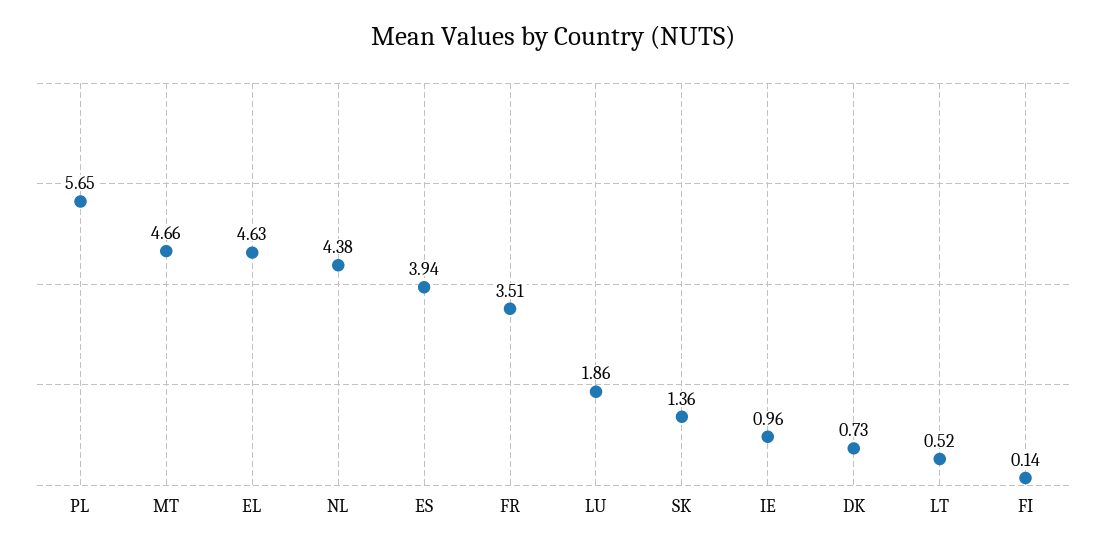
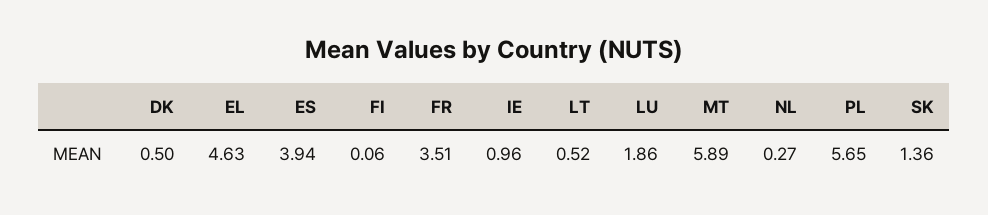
MT: 4.66 -> 5.89
NL: 4.38 -> 0.27
DK: 0.73 -> 0.5
FI: 0.14 -> 0.06

